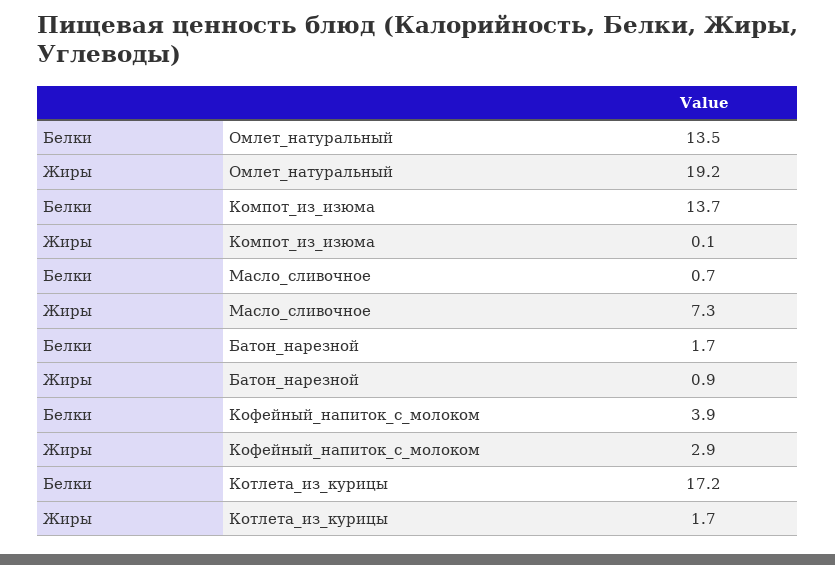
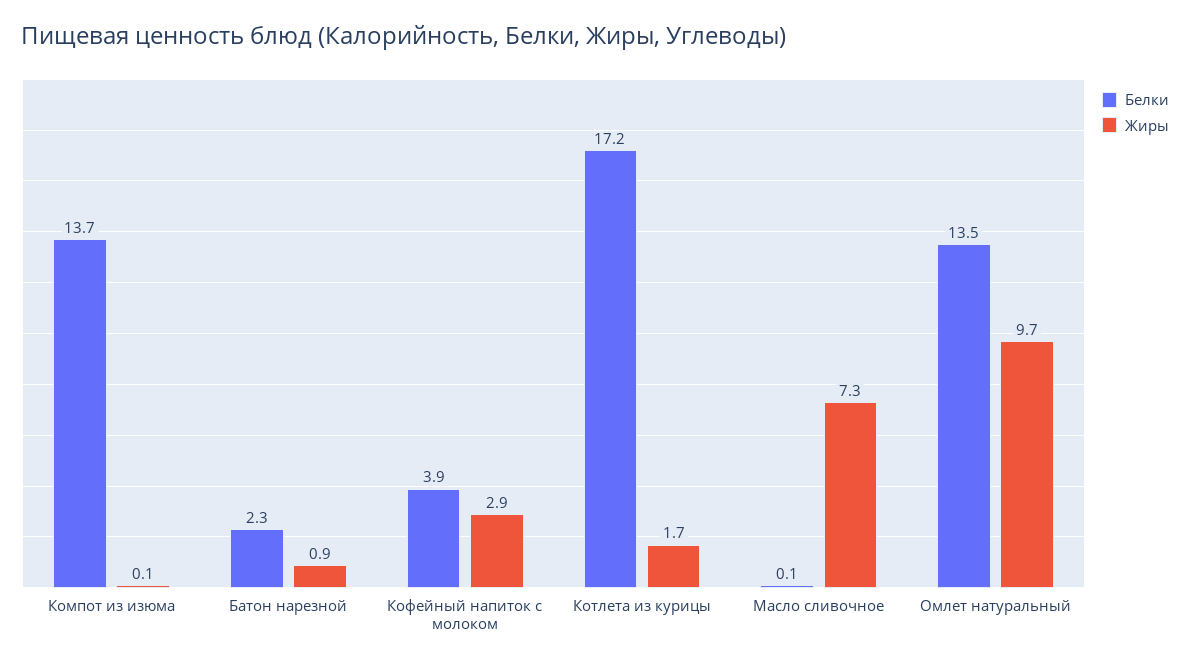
Жиры, Омлет_натуральный: 19.2 -> 9.7
Белки, Масло_сливочное: 0.7 -> 0.1
Белки, Батон_нарезной: 1.7 -> 2.3

